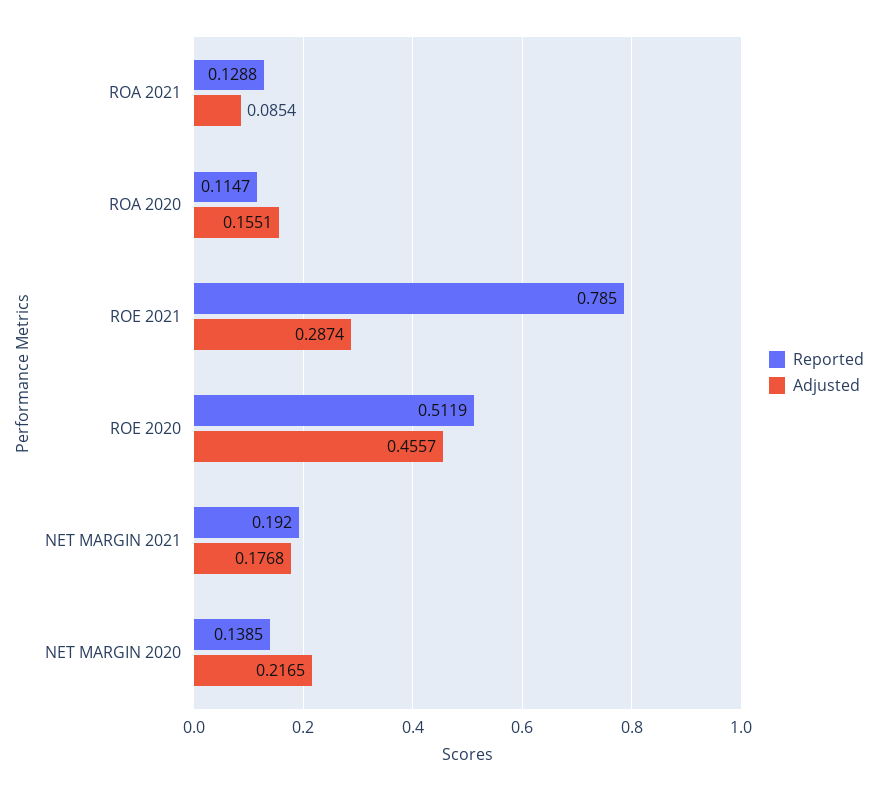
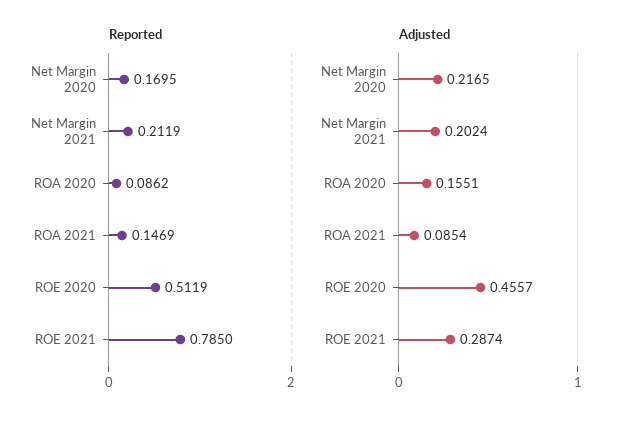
Reported, ROA 2021: 0.1288 -> 0.1469
Reported, ROA 2020: 0.1147 -> 0.0862
Reported, NET MARGIN 2021: 0.192 -> 0.2119
Adjusted, NET MARGIN 2021: 0.1768 -> 0.2024
Reported, NET MARGIN 2020: 0.1385 -> 0.1695

